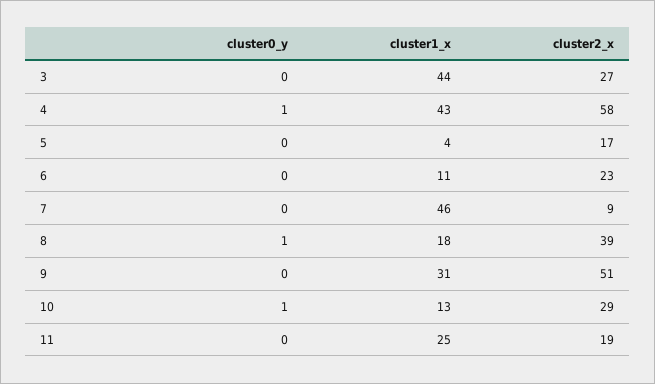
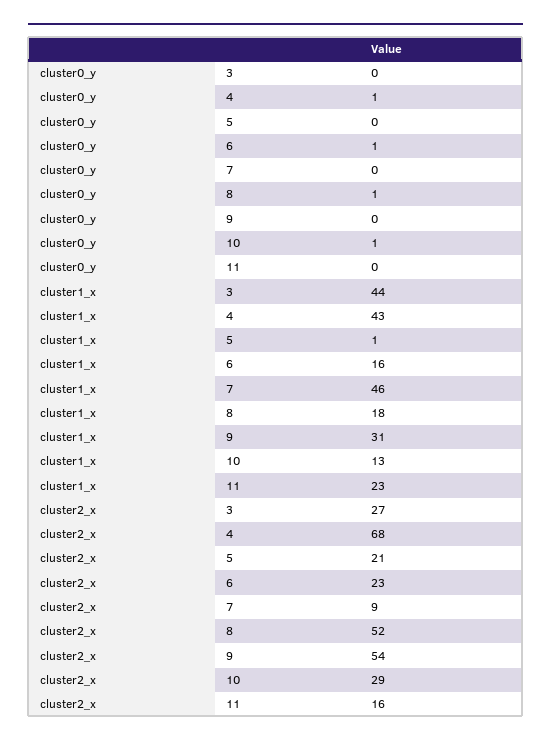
cluster2_x, 4: 58 -> 68
cluster1_x, 5: 4 -> 1
cluster2_x, 5: 17 -> 21
cluster0_y, 6: 0 -> 1
cluster1_x, 6: 11 -> 16
cluster2_x, 8: 39 -> 52
cluster2_x, 9: 51 -> 54
cluster1_x, 11: 25 -> 23
cluster2_x, 11: 19 -> 16

